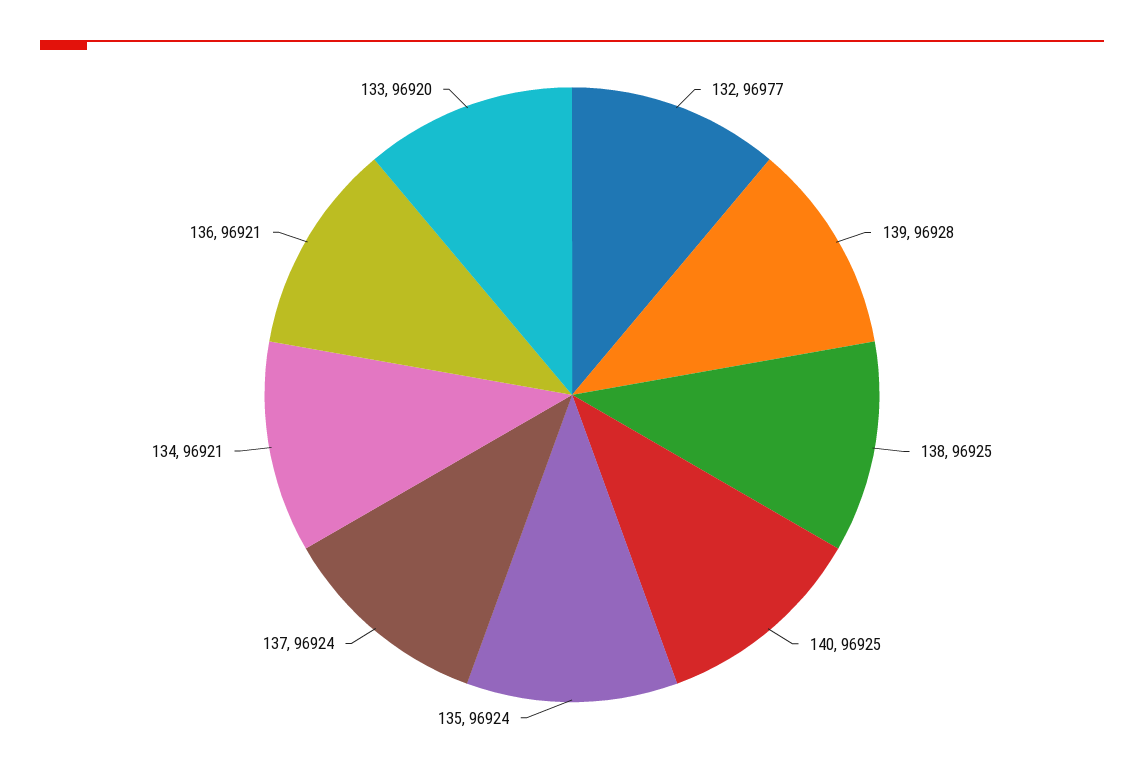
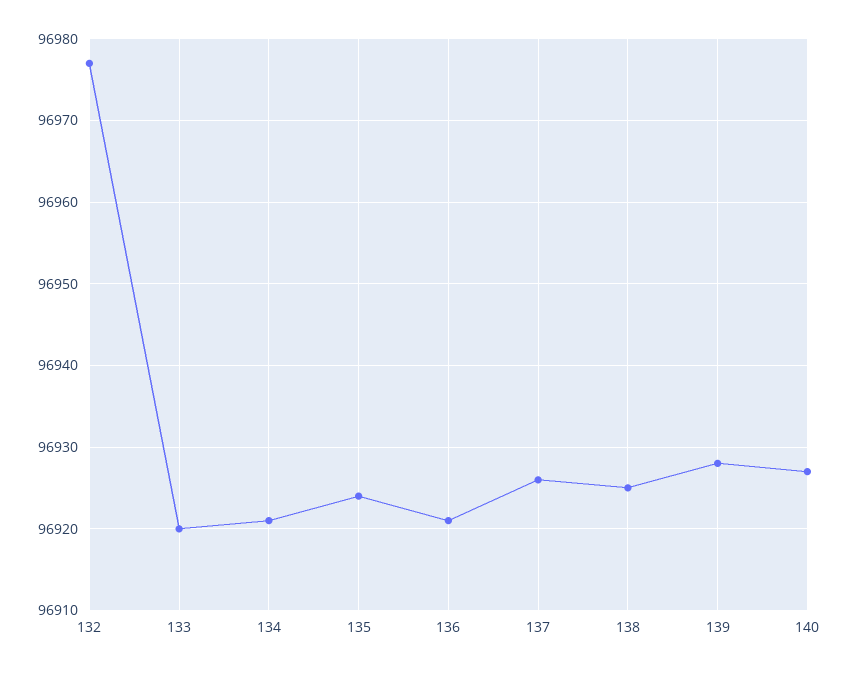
140: 96925 -> 96927
137: 96924 -> 96926

